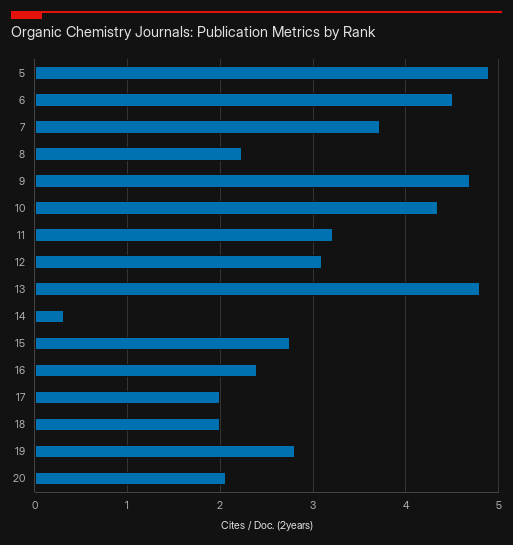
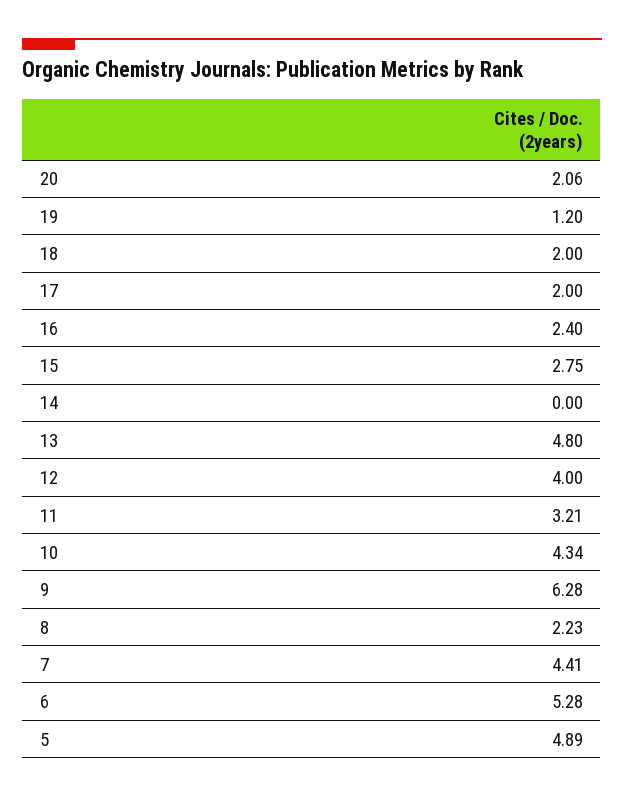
6: 4.5 -> 5.28
7: 3.7 -> 4.41
9: 4.7 -> 6.28
12: 3.1 -> 4
14: 0.3 -> 0
19: 2.8 -> 1.2

